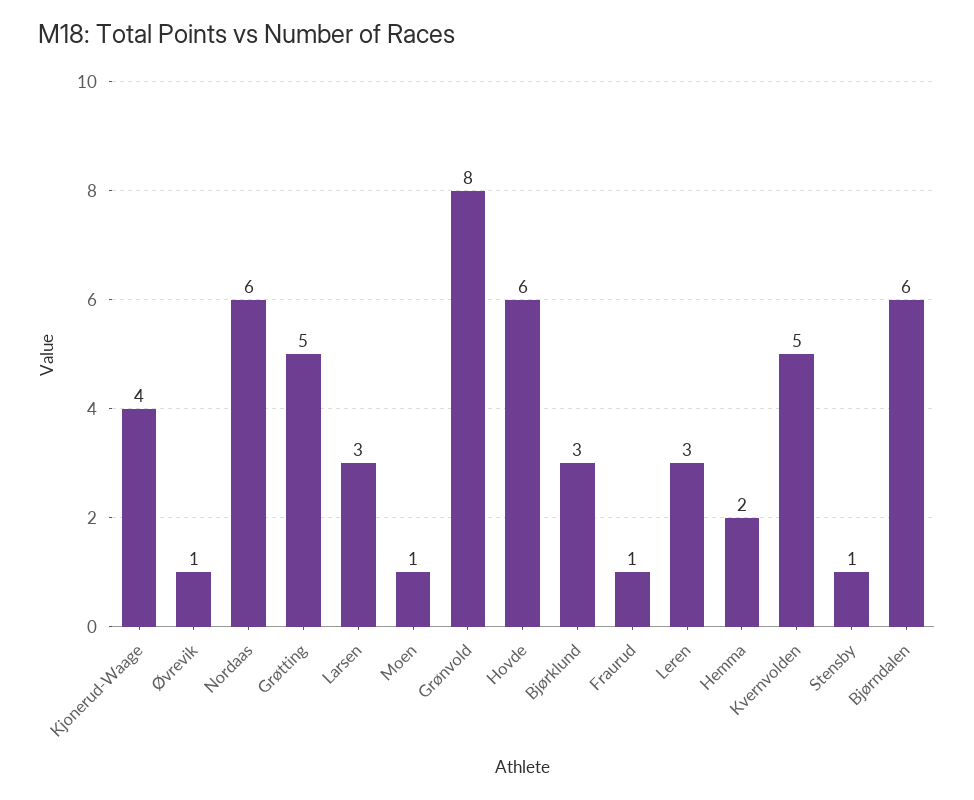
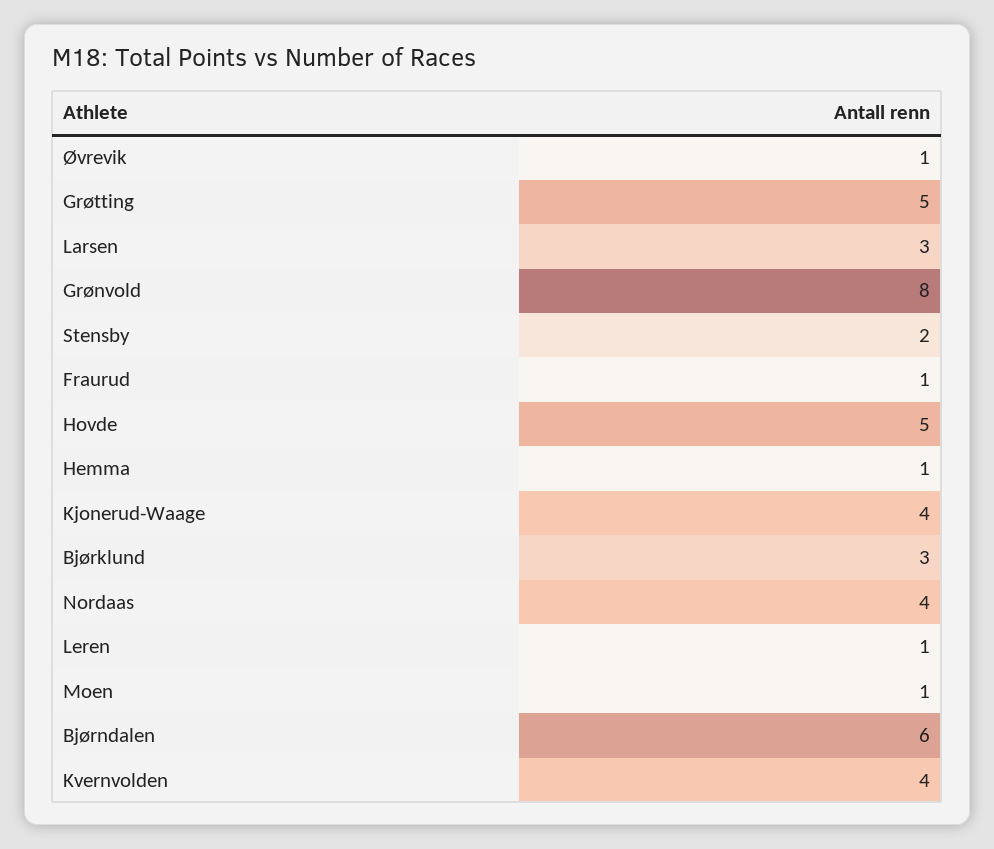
Nordaas: 6 -> 4
Hovde: 6 -> 5
Leren: 3 -> 1
Hemma: 2 -> 1
Kvernvolden: 5 -> 4
Stensby: 1 -> 2

